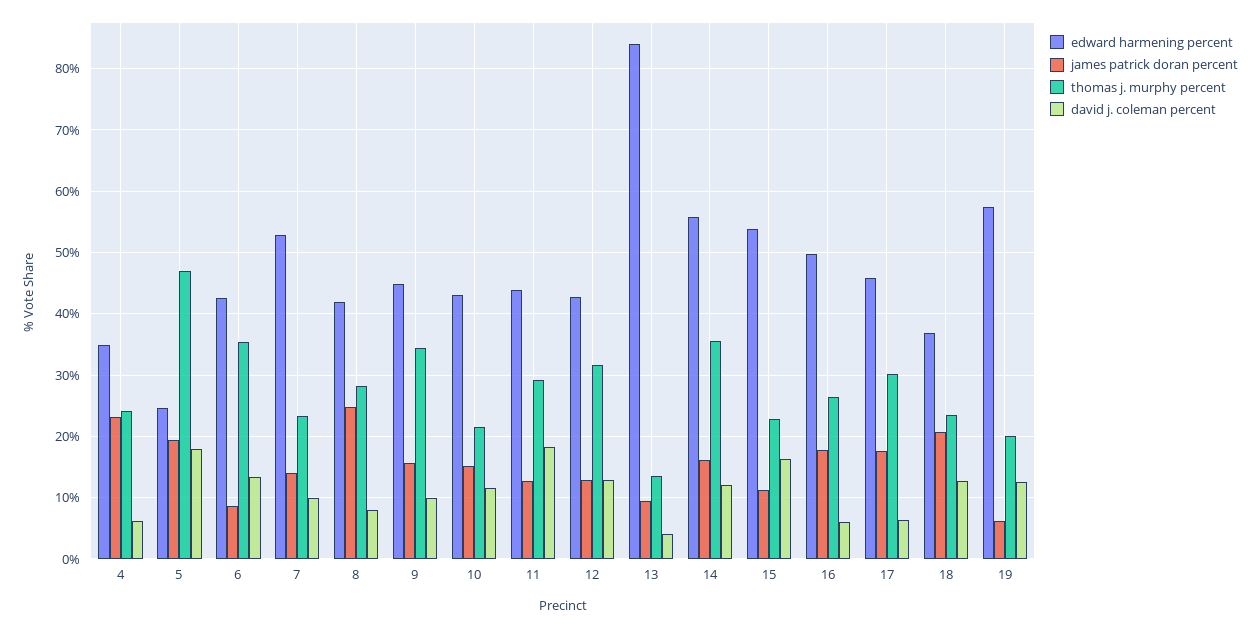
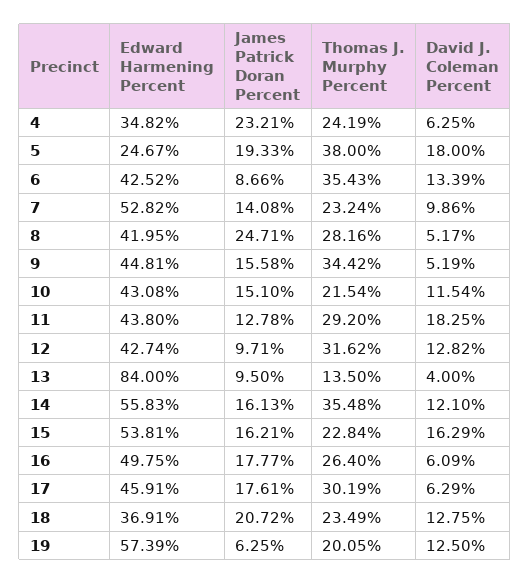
thomas j. murphy percent, 5: 47 -> 38
david j. coleman percent, 8: 8 -> 5.17
david j. coleman percent, 9: 10 -> 5.19
james patrick doran percent, 12: 13 -> 9.71
james patrick doran percent, 15: 11 -> 16.21

